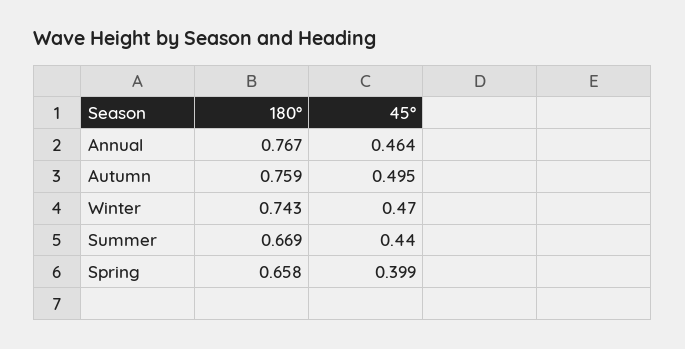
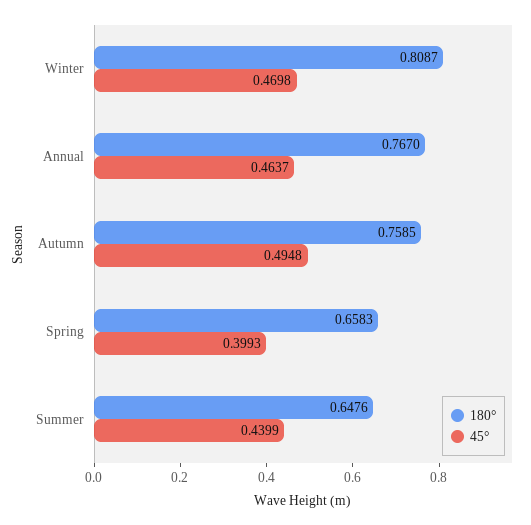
180°, Winter: 0.743 -> 0.8087
180°, Summer: 0.669 -> 0.6476

